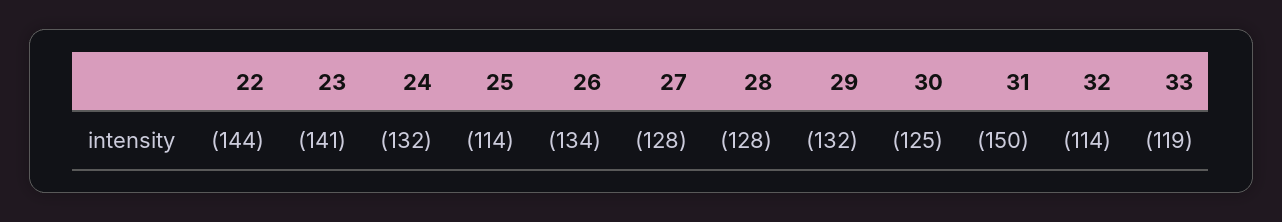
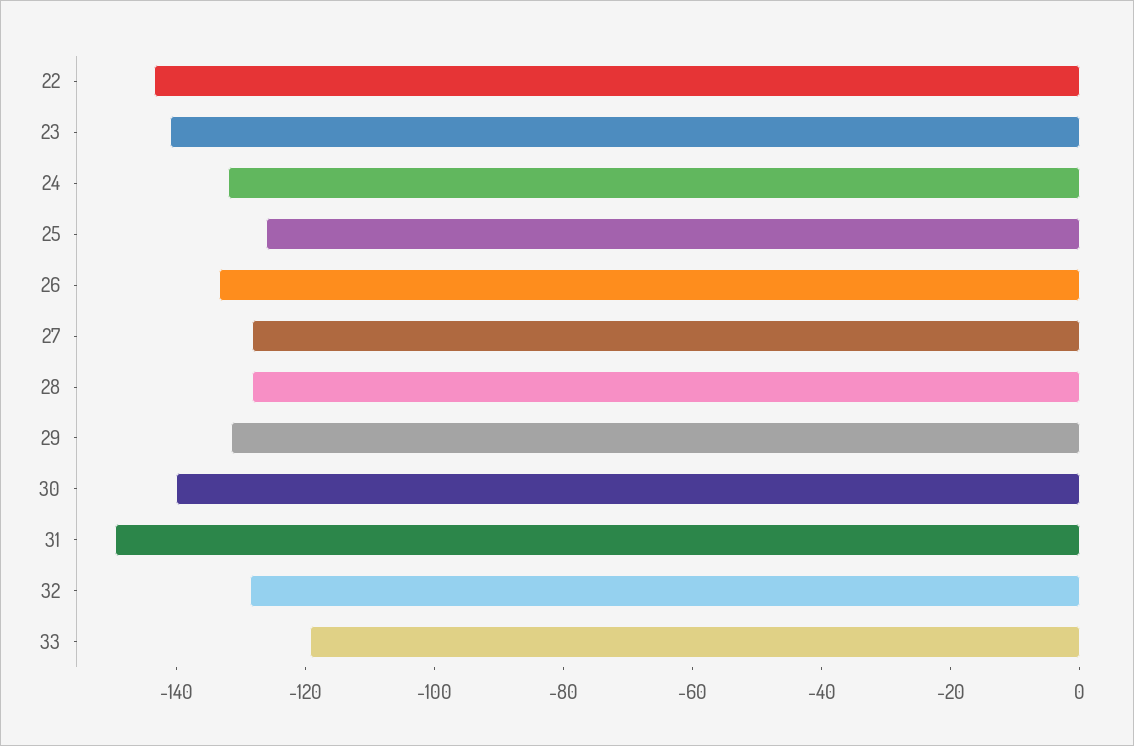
25: -114 -> -125
30: -125 -> -140
32: -114 -> -130

